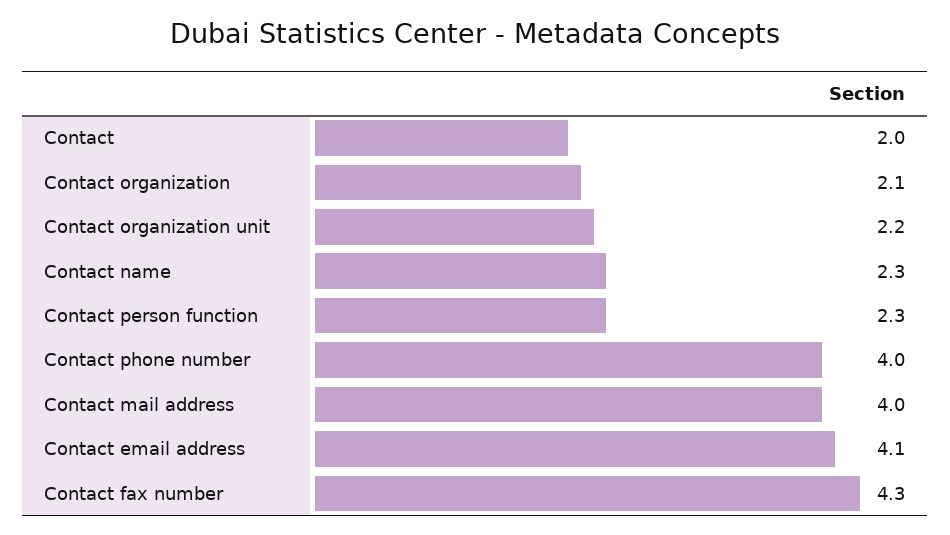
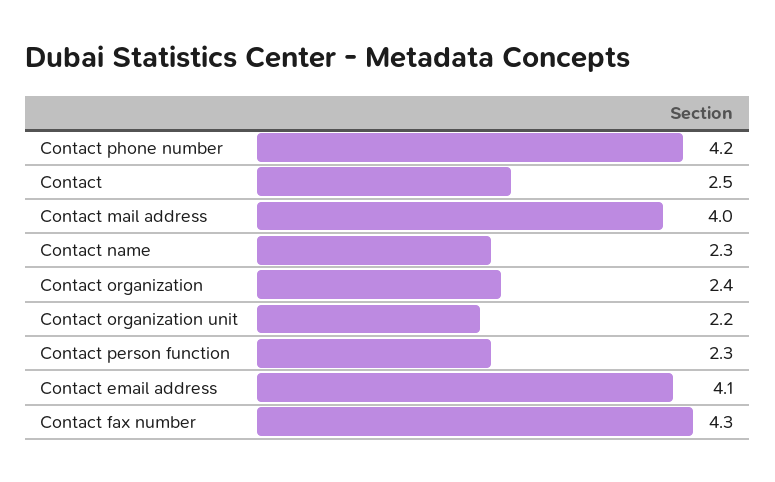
Contact: 2 -> 2.5
Contact organization: 2.1 -> 2.4
Contact phone number: 4 -> 4.2

